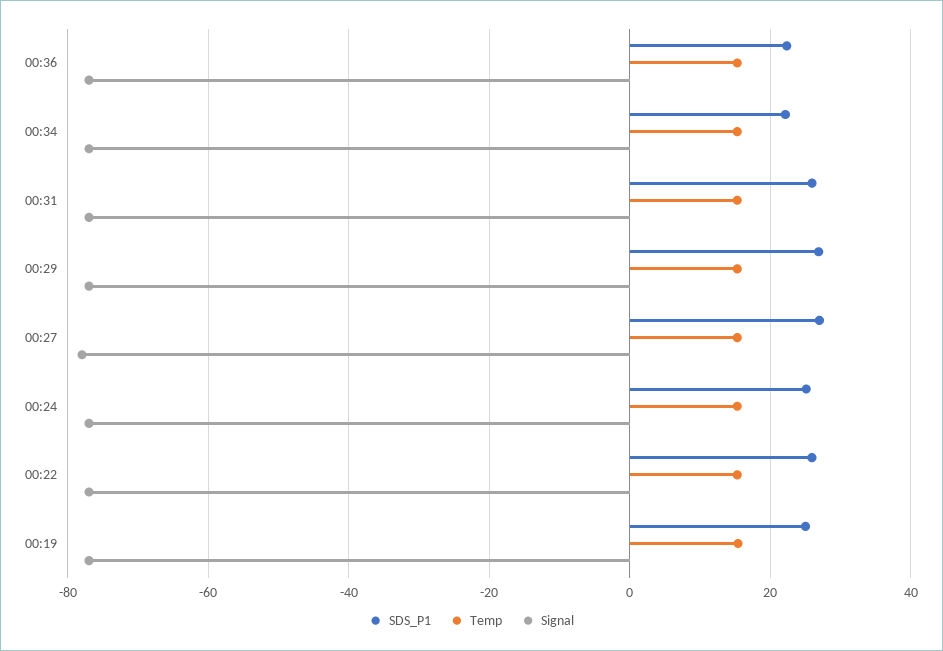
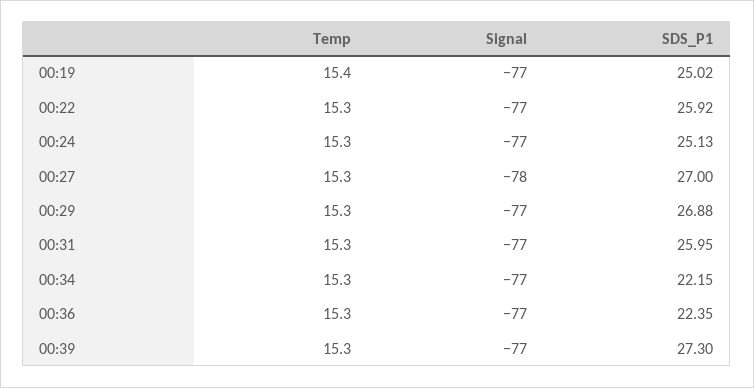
Temp, 00:39: none -> 15.3
Signal, 00:39: none -> -77
SDS_P1, 00:39: none -> 27.3

